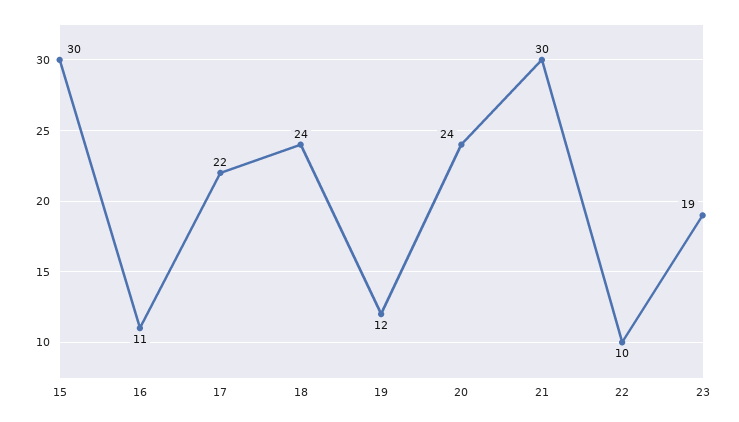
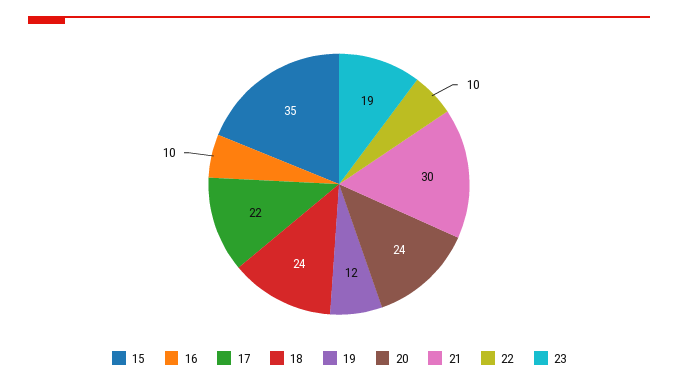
15: 30 -> 35
16: 11 -> 10

